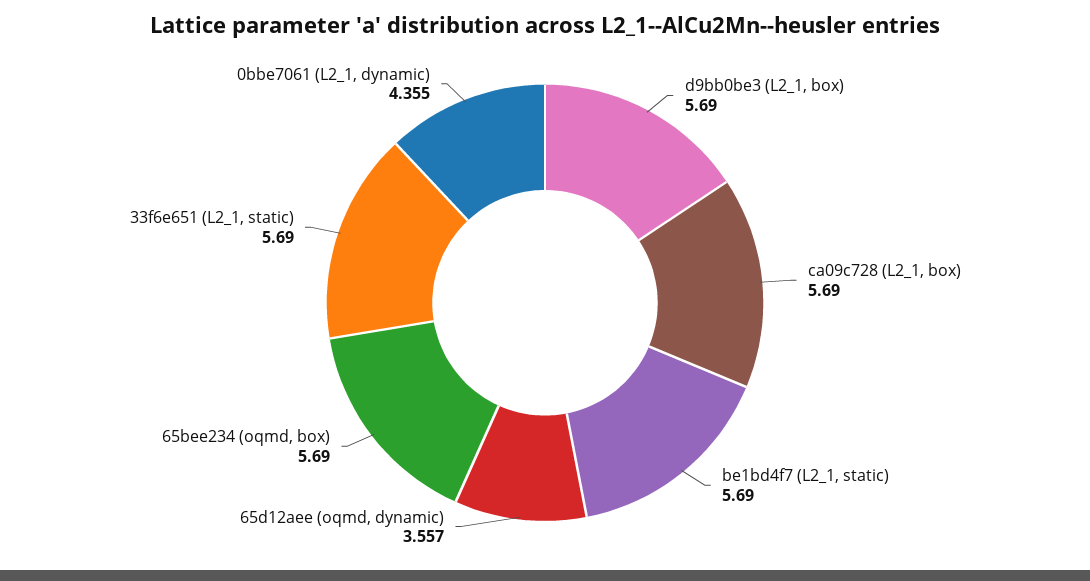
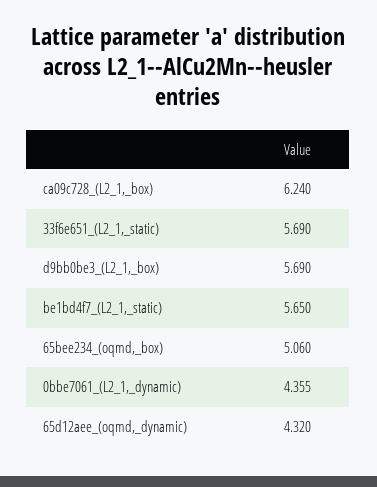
ca09c728 (L2_1, box): 5.69 -> 6.24
be1bd4f7 (L2_1, static): 5.69 -> 5.65
65d12aee (oqmd, dynamic): 3.557 -> 4.32
65bee234 (oqmd, box): 5.69 -> 5.06

